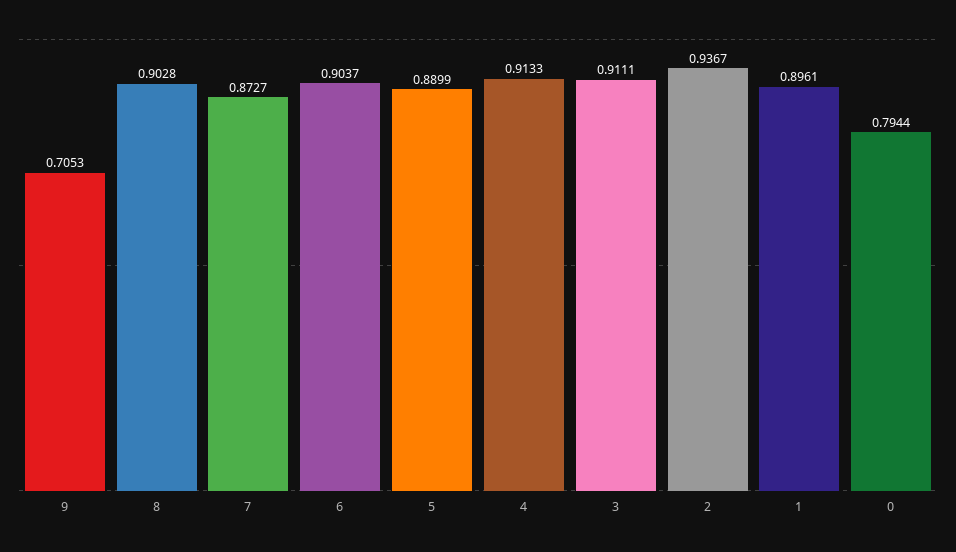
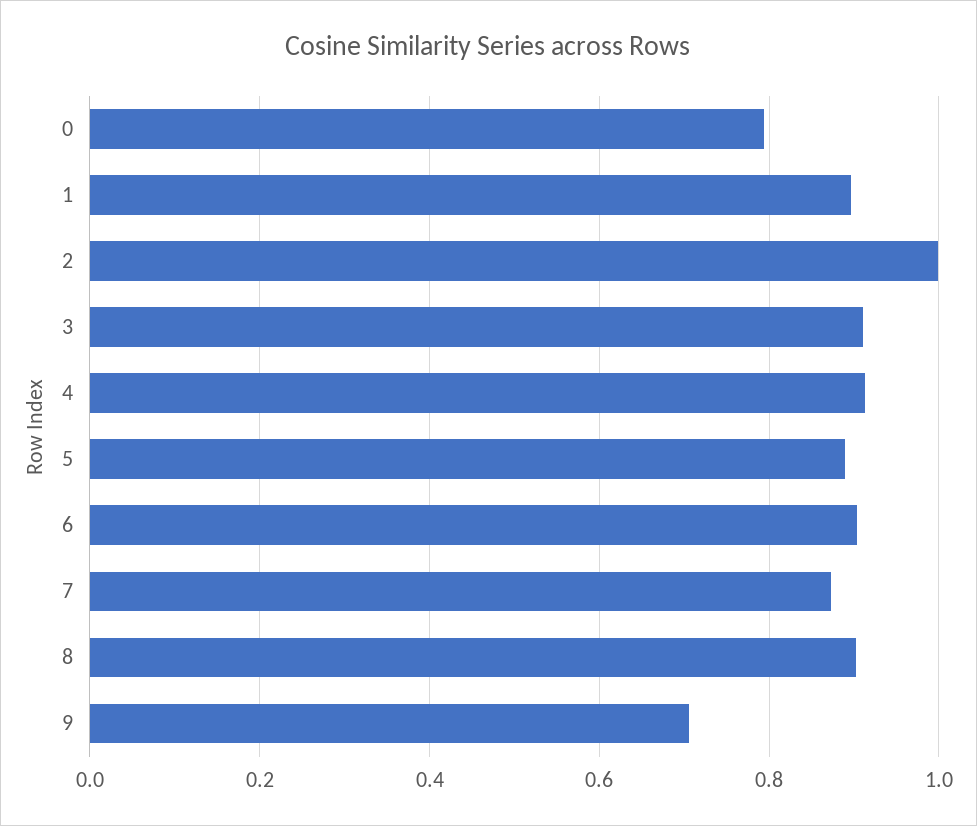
2: 0.9367 -> 1

